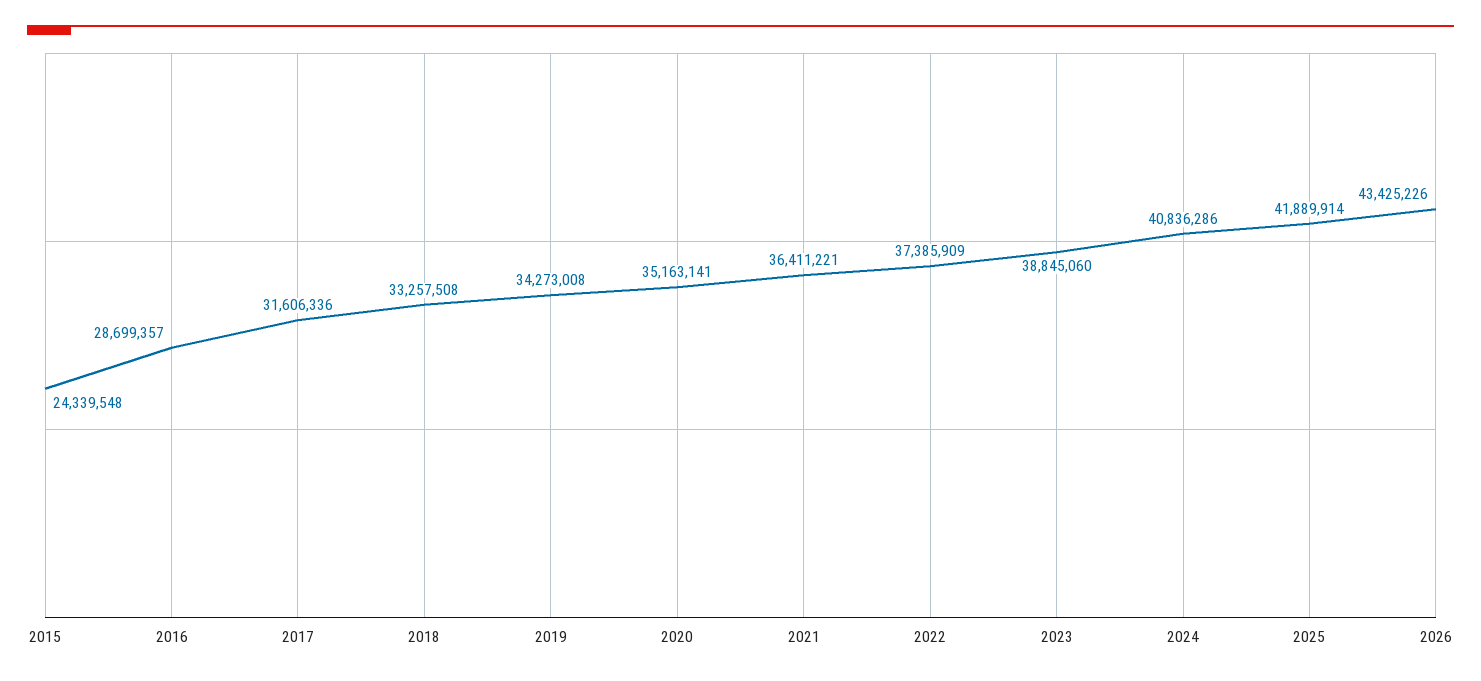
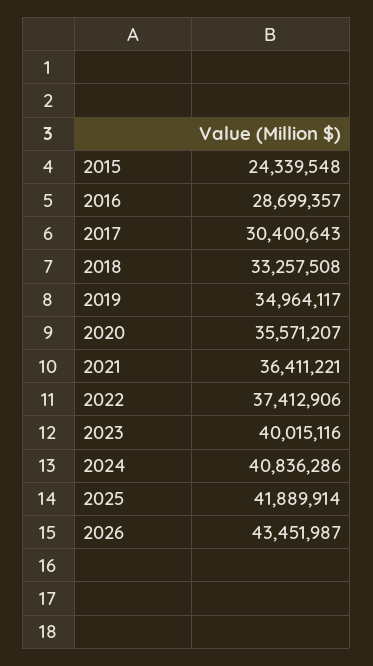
2017: 31606336 -> 30400643
2019: 34273008 -> 34964117
2020: 35163141 -> 35571207
2022: 37385909 -> 37412906
2023: 38845060 -> 40015116
2026: 43425226 -> 43451987

